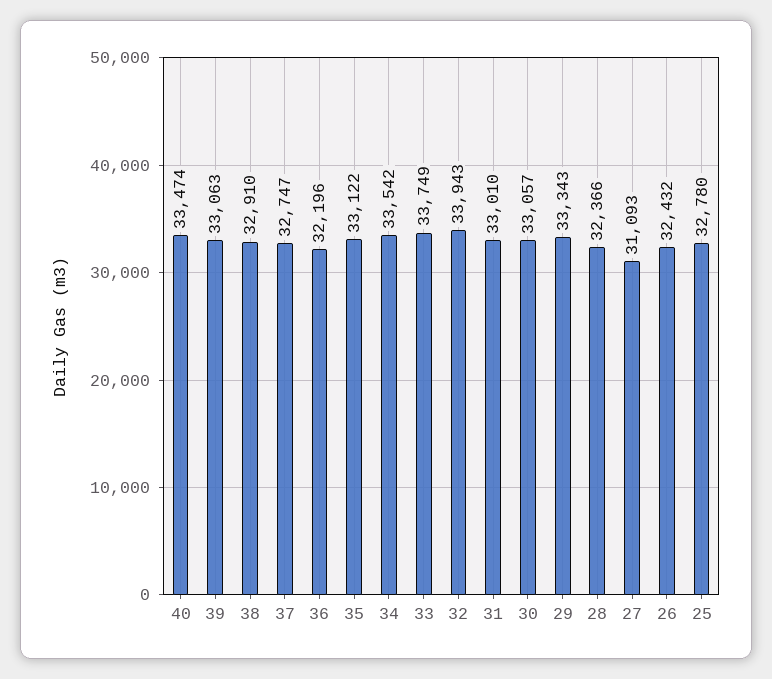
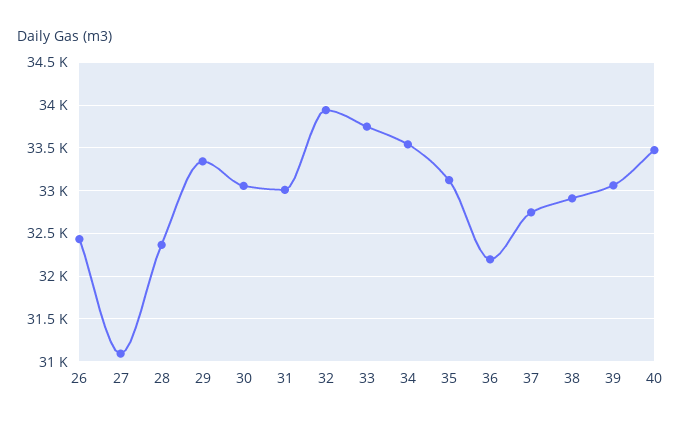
25: 32780 -> none

